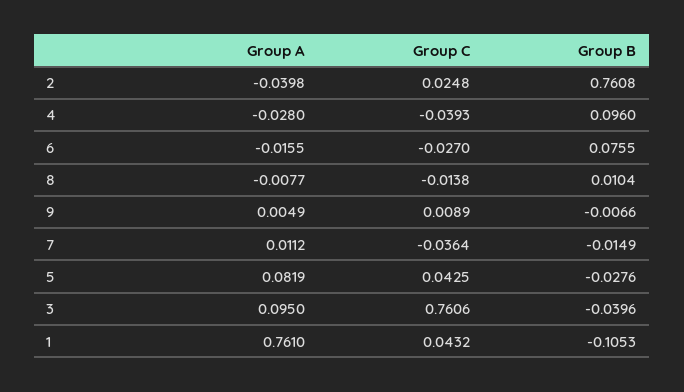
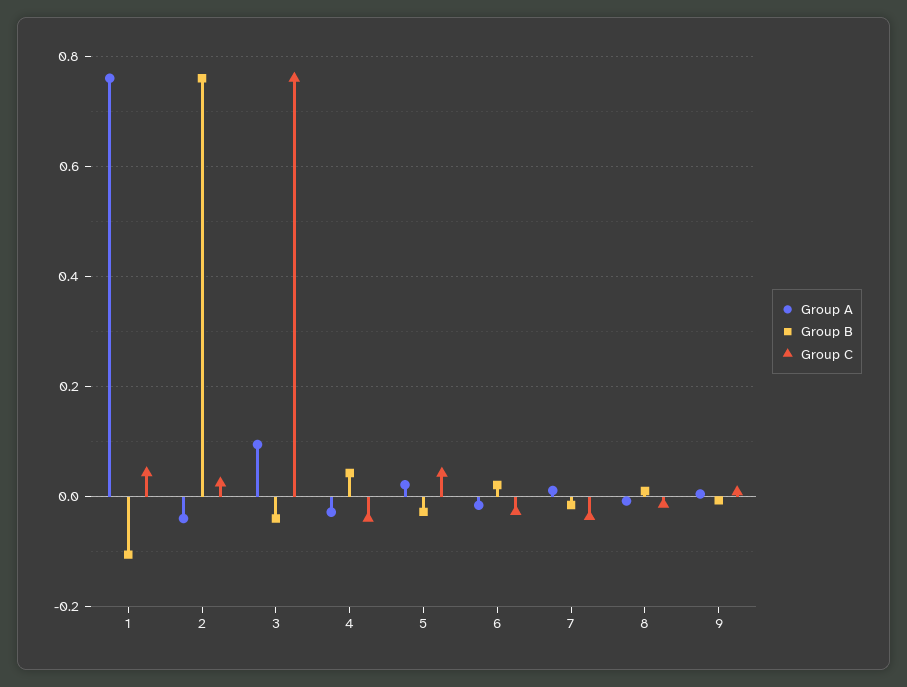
Group B, 4: 0.096 -> 0.04
Group B, 6: 0.0755 -> 0.02
Group A, 5: 0.0819 -> 0.02

